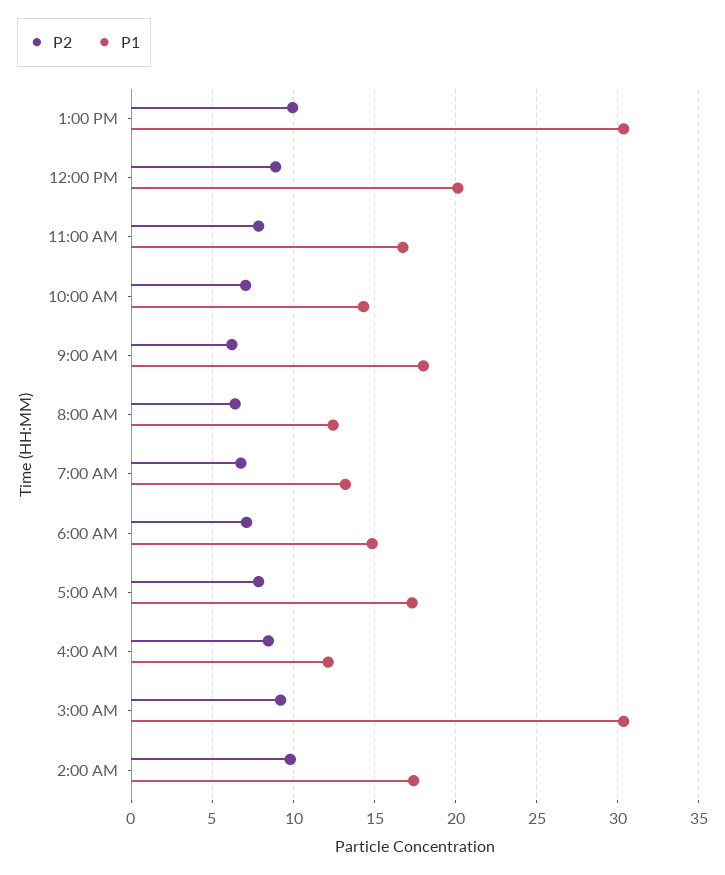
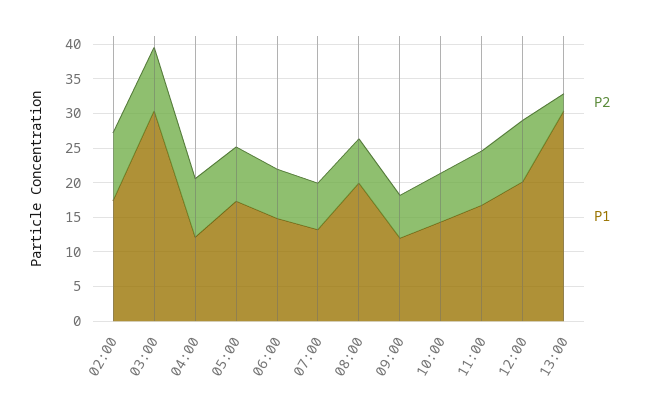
P2, 1:00 PM: 10 -> 2.5
P1, 9:00 AM: 18 -> 12.5
P1, 8:00 AM: 12.5 -> 20

